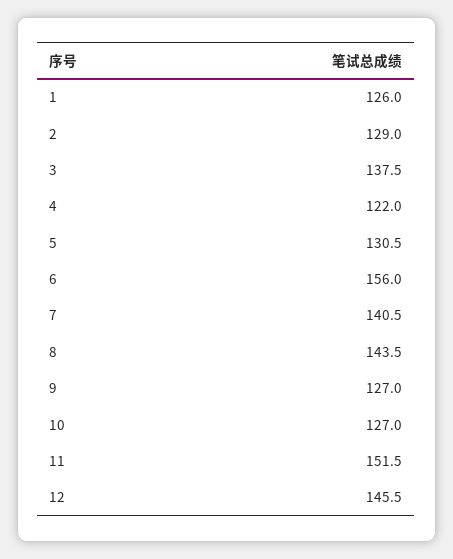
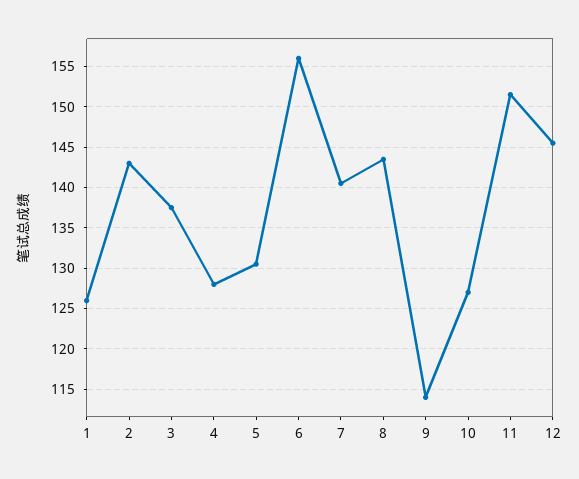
2: 129 -> 143
4: 122 -> 128
9: 127 -> 114

